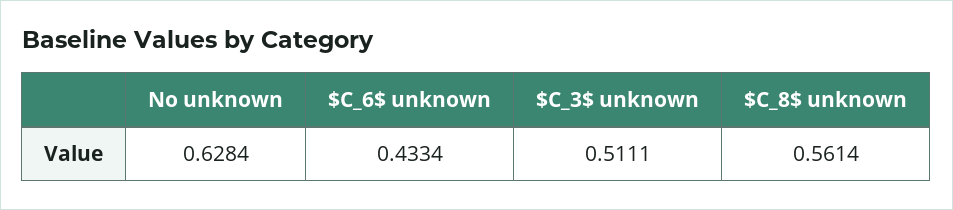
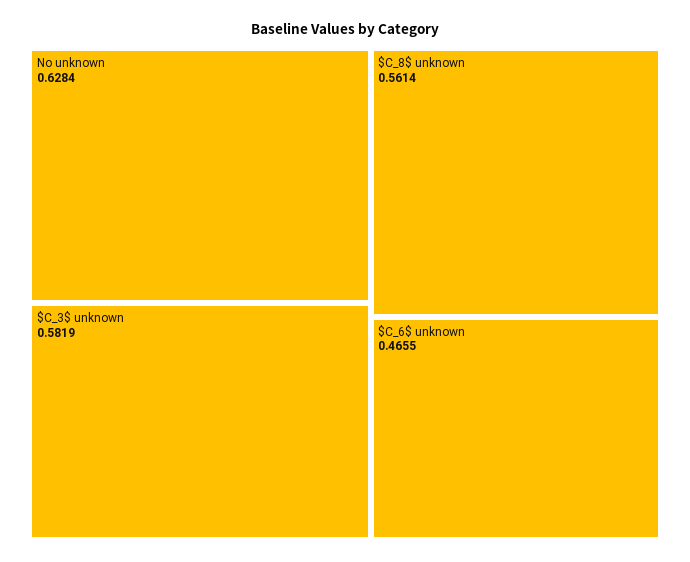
$C_6$ unknown: 0.4334 -> 0.4655
$C_3$ unknown: 0.5111 -> 0.5819

